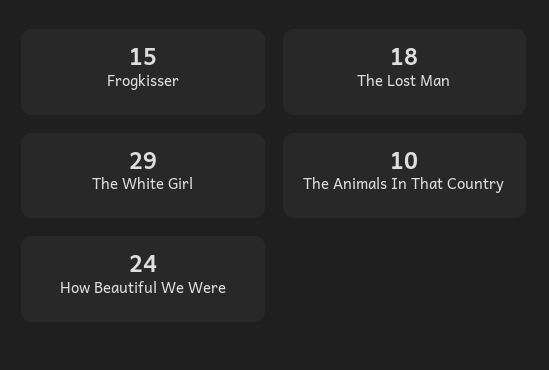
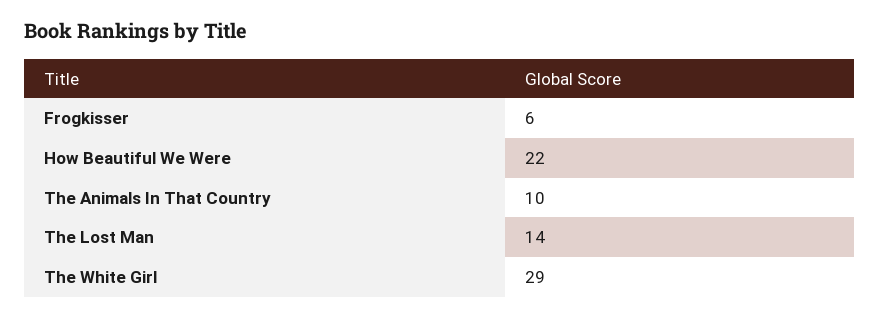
Frogkisser: 15 -> 6
The Lost Man: 18 -> 14
How Beautiful We Were: 24 -> 22

